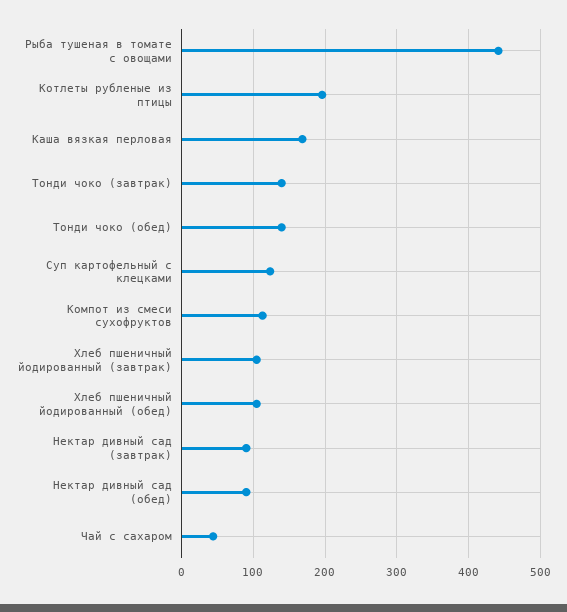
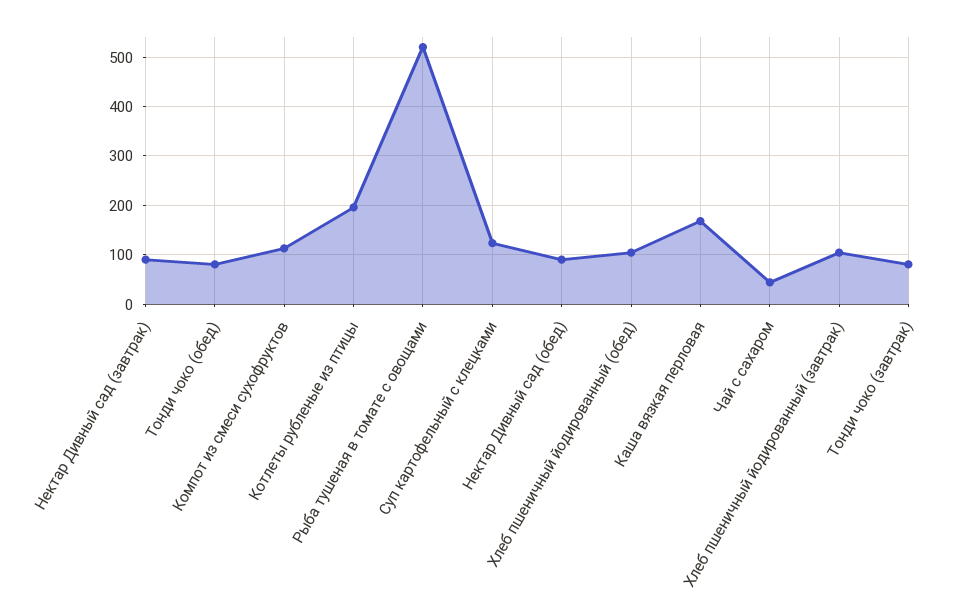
Рыба тушеная в томате с овощами: 440 -> 520
Тонди чоко (завтрак): 140 -> 80
Тонди чоко (обед): 140 -> 80

